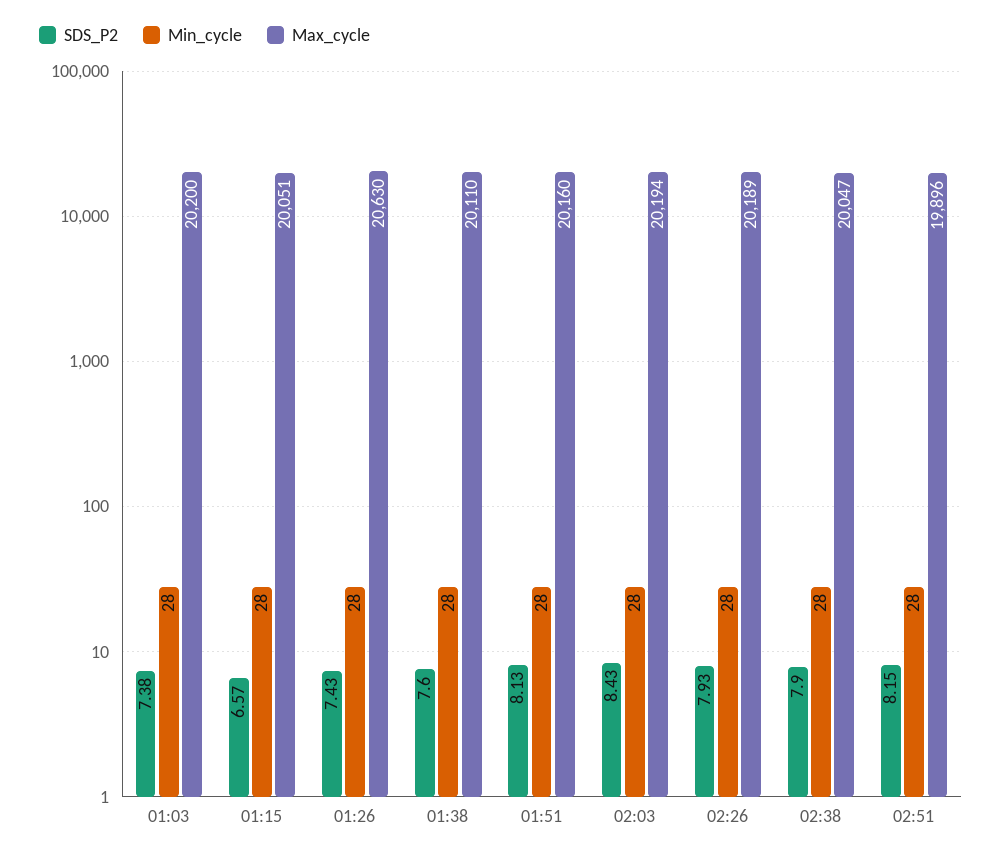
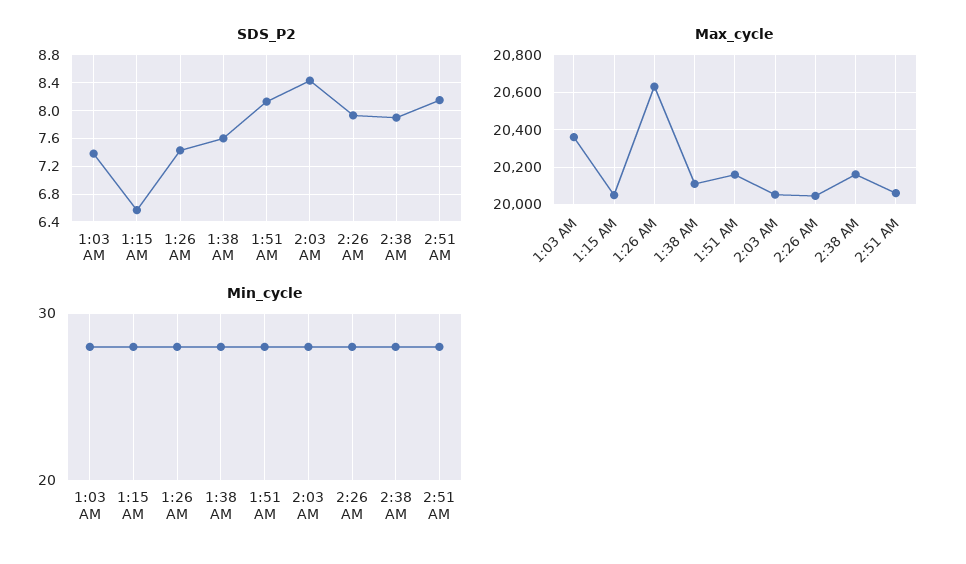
Max_cycle, 01:03: 20200 -> 20350
Max_cycle, 02:03: 20194 -> 20050
Max_cycle, 02:26: 20189 -> 20050
Max_cycle, 02:38: 20047 -> 20150
Max_cycle, 02:51: 19896 -> 20050

